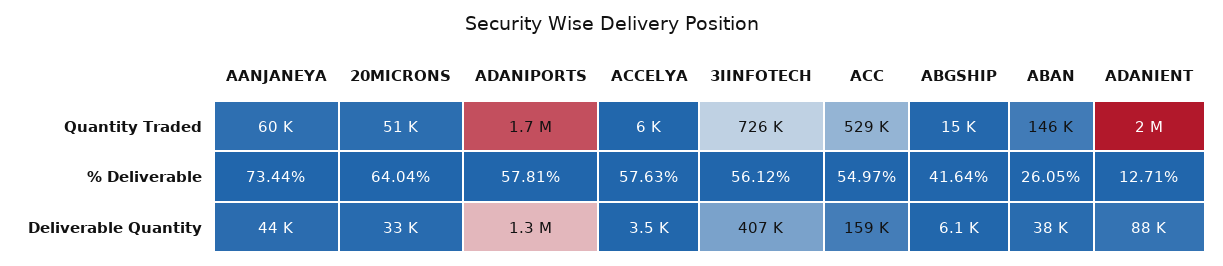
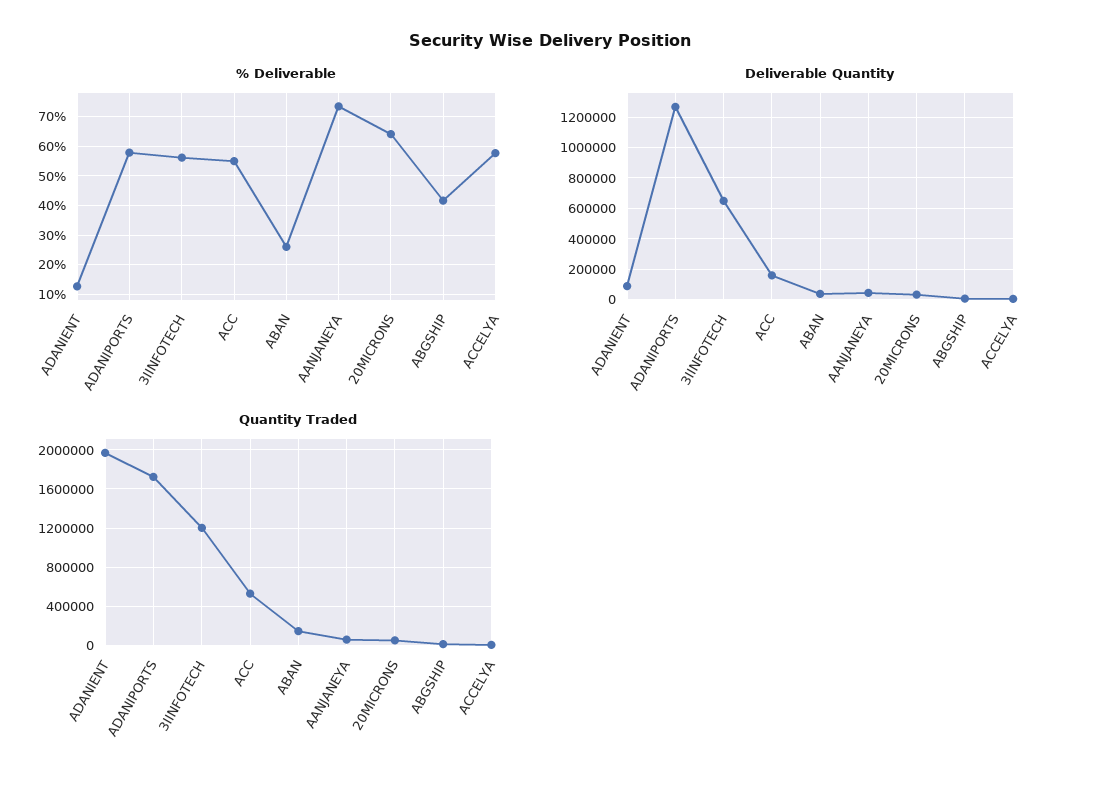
Quantity Traded, 3IINFOTECH: 726000 -> 1200000
Deliverable Quantity, 3IINFOTECH: 407000 -> 650000

